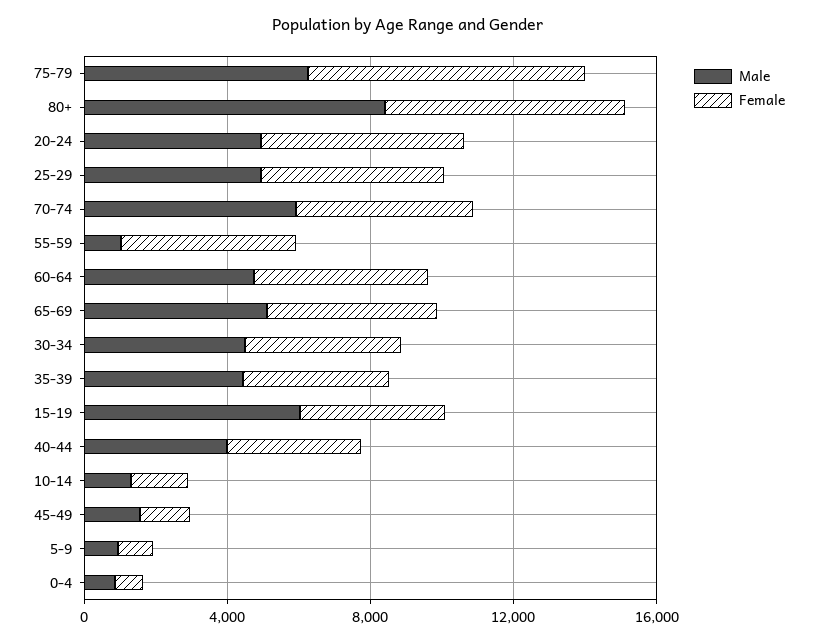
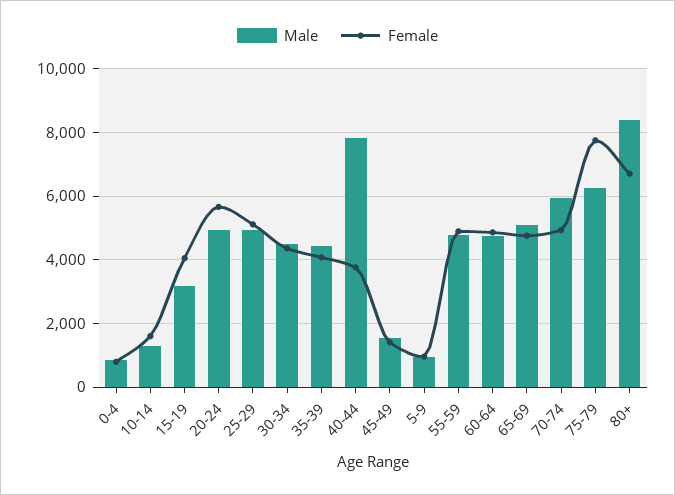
Male, 55-59: 1000 -> 4800
Male, 15-19: 6000 -> 3200
Male, 40-44: 4000 -> 7800

